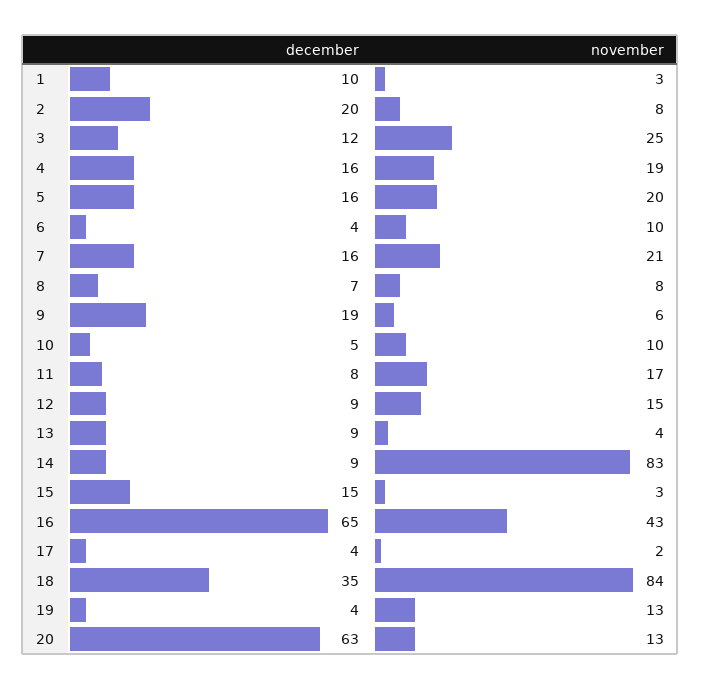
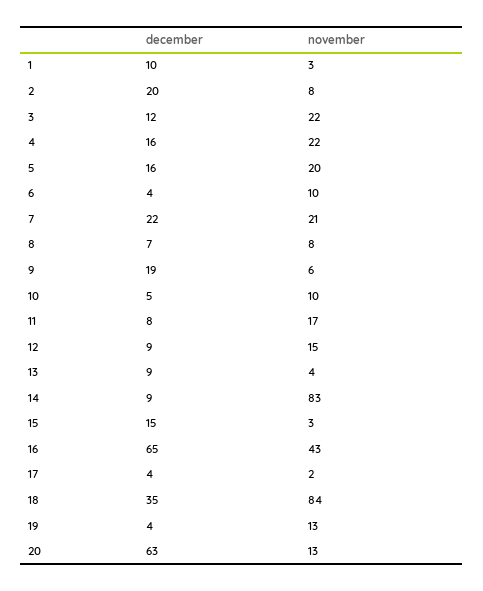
november, 3: 25 -> 22
november, 4: 19 -> 22
december, 7: 16 -> 22

